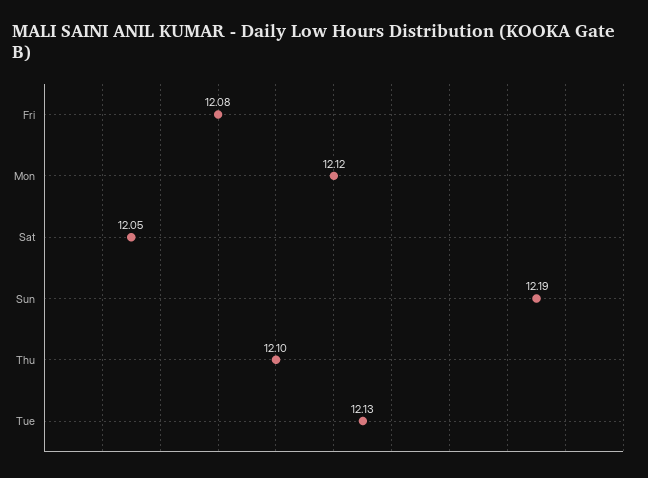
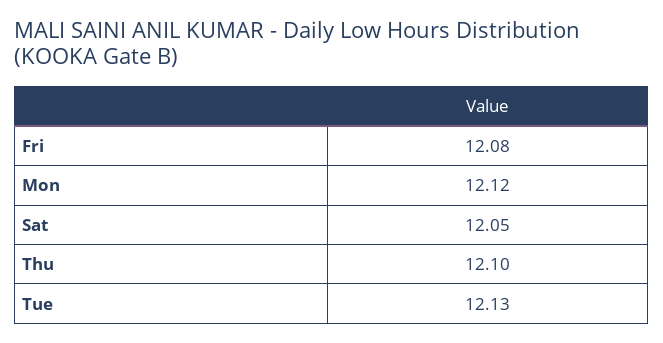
Sun: 12.19 -> none

